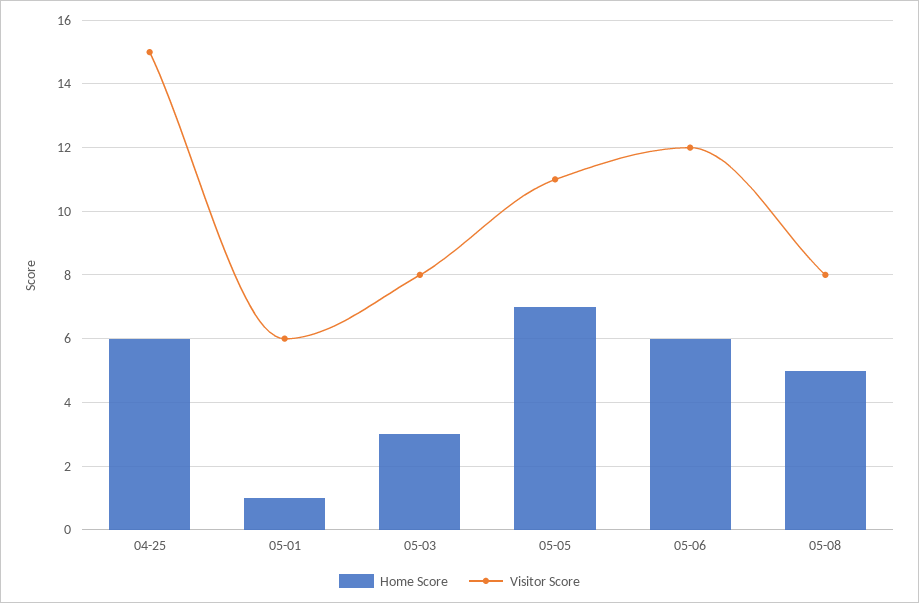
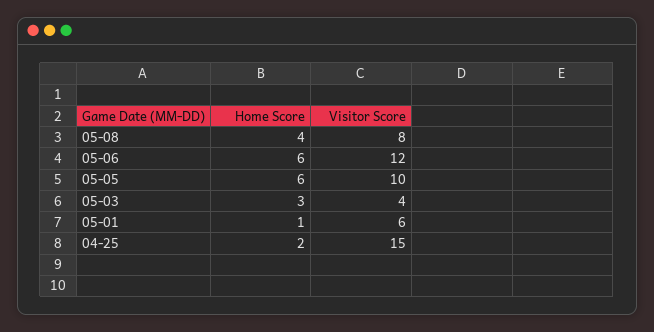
Home Score, 04-25: 6 -> 2
Visitor Score, 05-03: 8 -> 4
Home Score, 05-05: 7 -> 6
Visitor Score, 05-05: 11 -> 10
Home Score, 05-08: 5 -> 4

